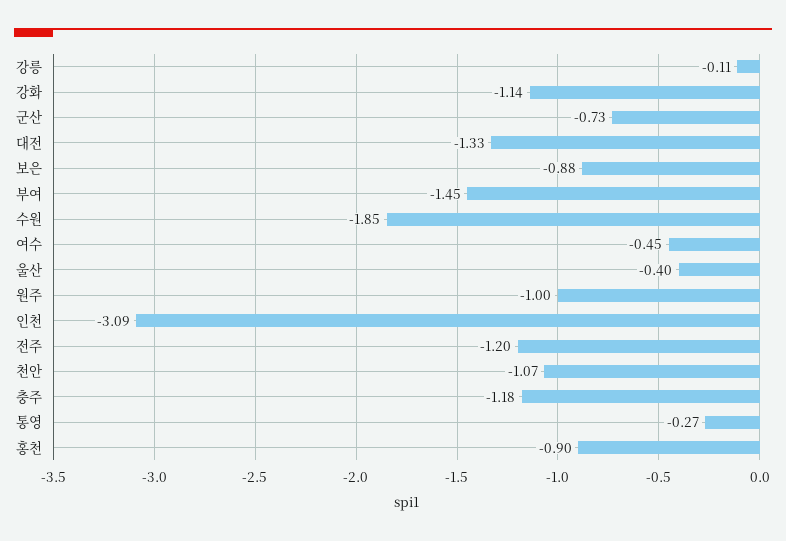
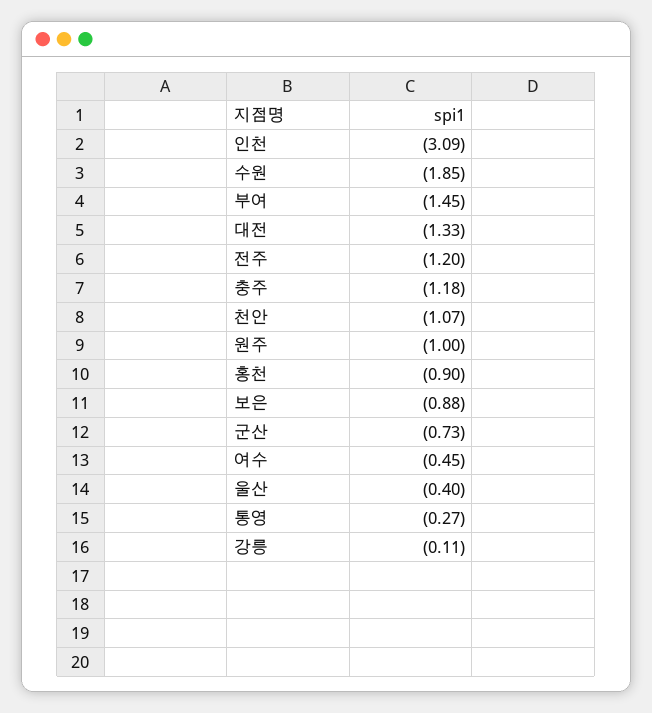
강화: -1.14 -> none

